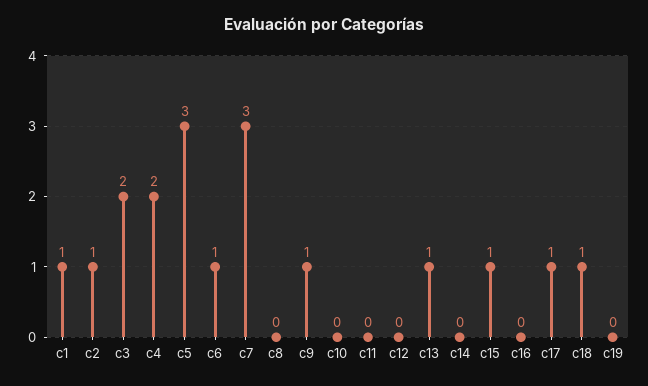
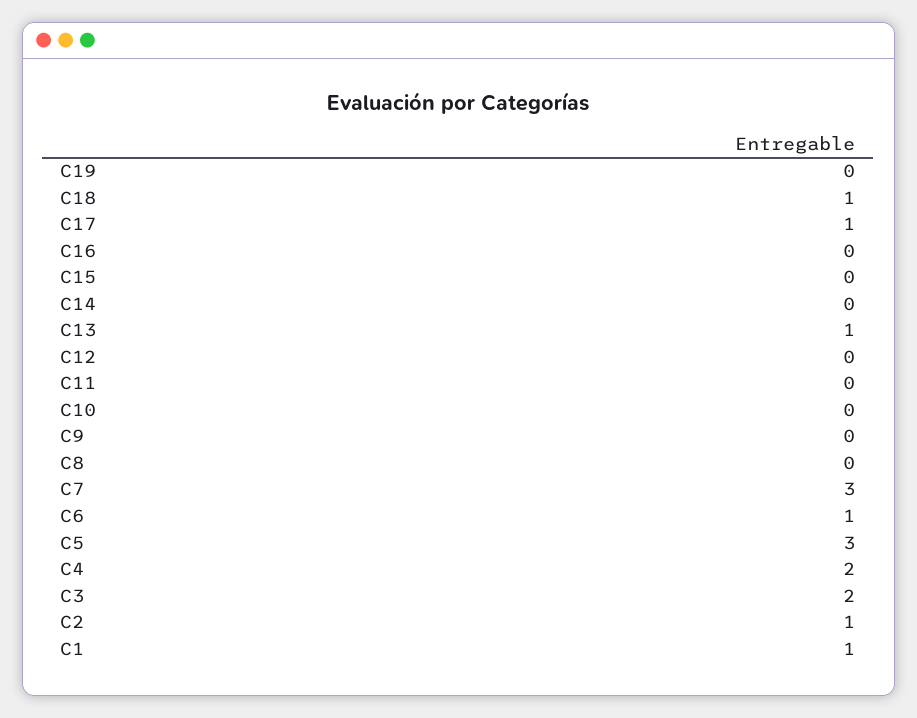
c9: 1 -> 0
c15: 1 -> 0

